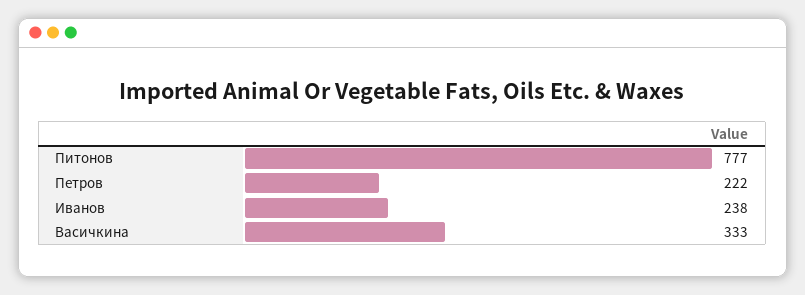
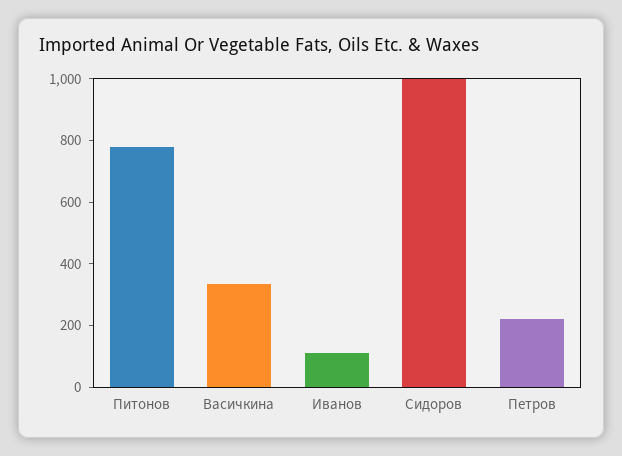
Иванов: 238 -> 100
Сидоров: none -> 1000

